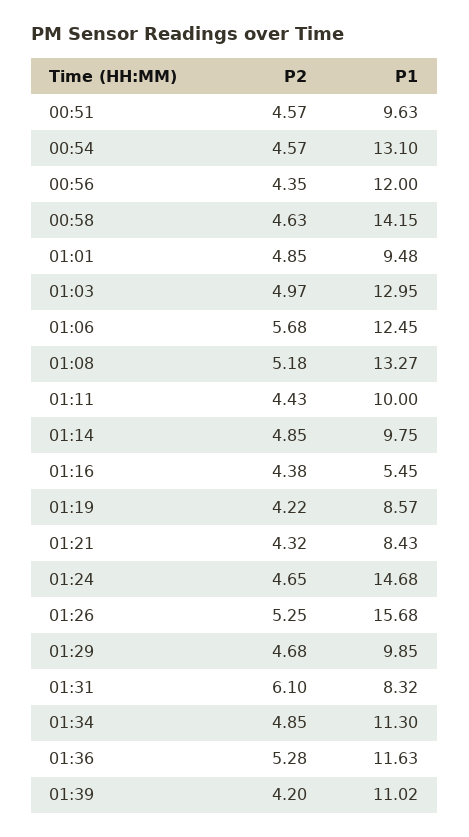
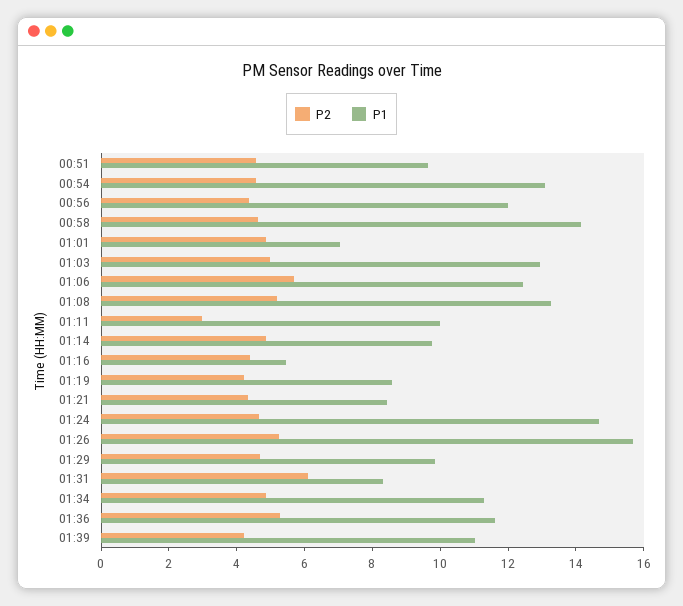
P1, 01:01: 9.48 -> 7
P2, 01:11: 4.43 -> 3

